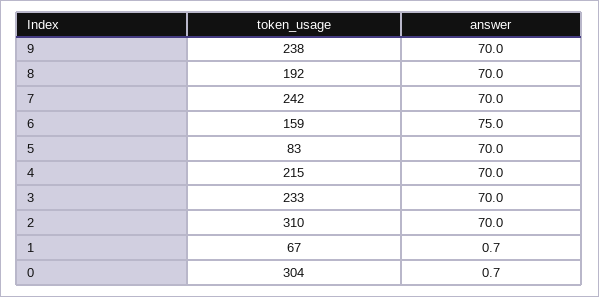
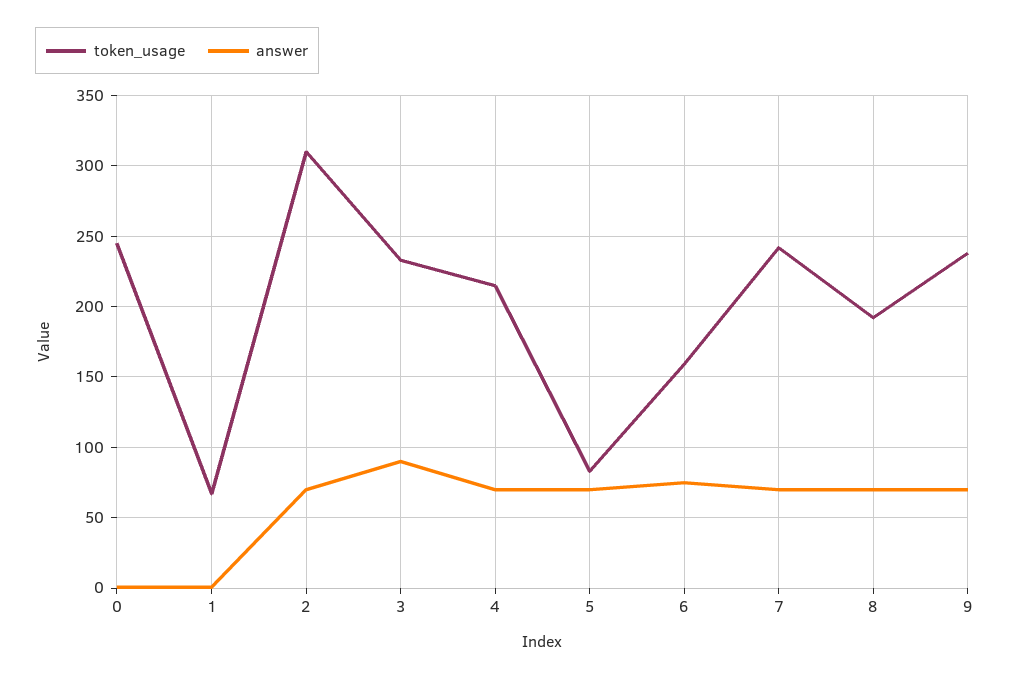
answer, 3: 70 -> 90
token_usage, 0: 304 -> 245

